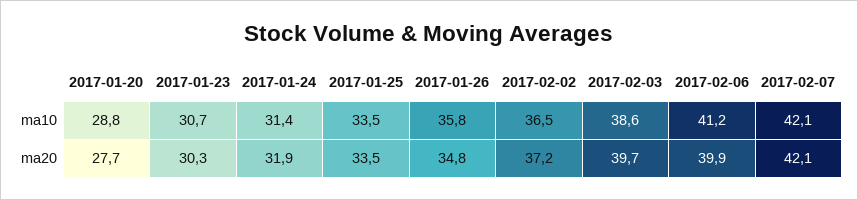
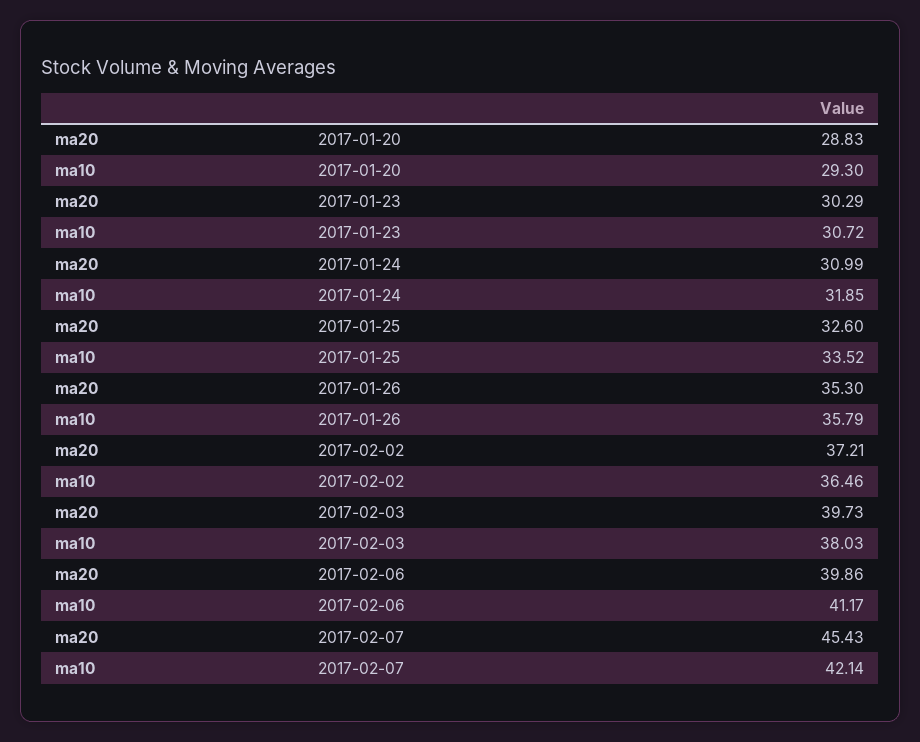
2017-01-20, ma10: 28.8 -> 29.3
2017-01-24, ma10: 31.4 -> 31.85
2017-02-03, ma10: 38.6 -> 38.03
2017-01-20, ma20: 27.7 -> 28.83
2017-01-24, ma20: 31.9 -> 30.99
2017-01-25, ma20: 33.5 -> 32.6
2017-01-26, ma20: 34.8 -> 35.3
2017-02-07, ma20: 42.1 -> 45.43

